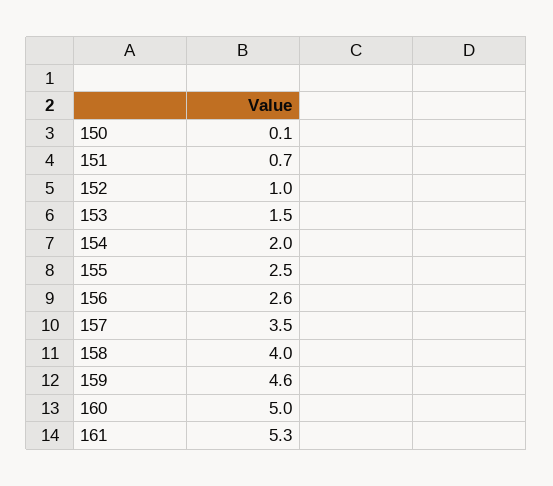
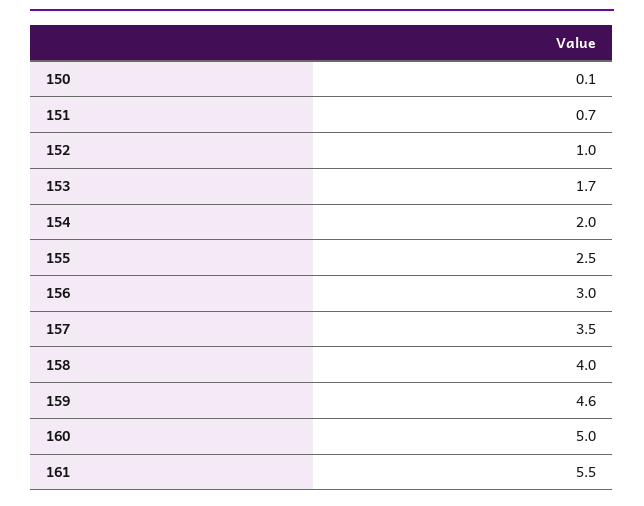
153: 1.5 -> 1.7
156: 2.6 -> 3
161: 5.3 -> 5.5

